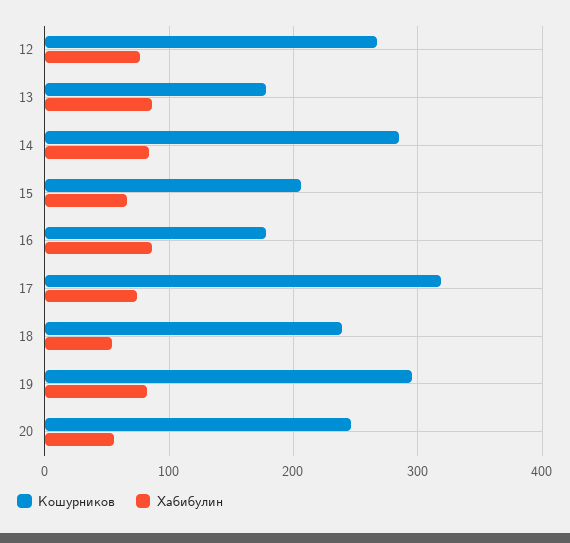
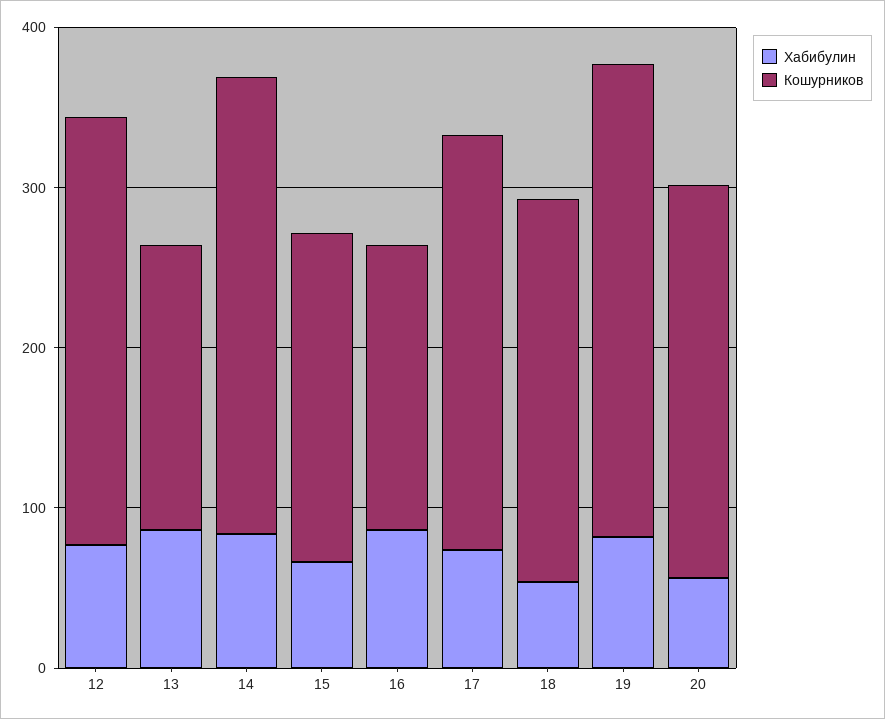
Кошурников, 17: 320 -> 260

